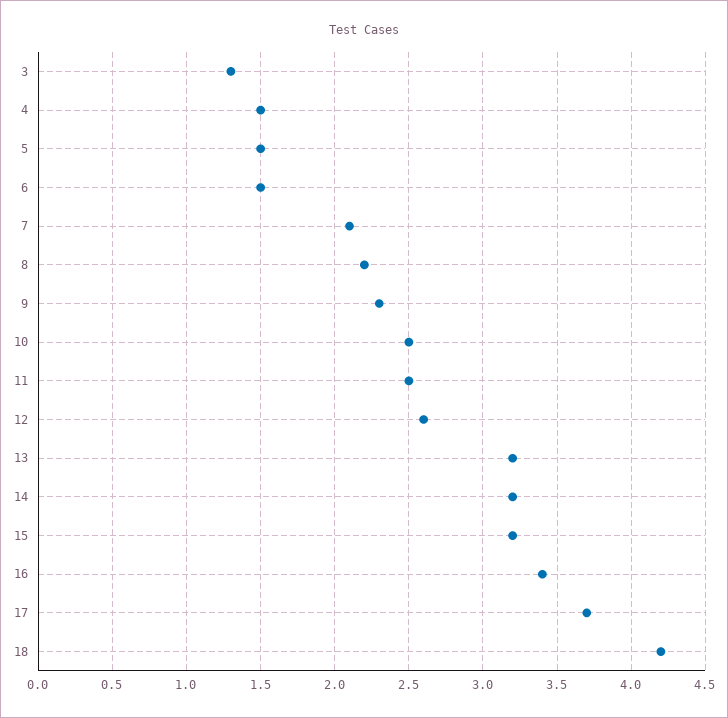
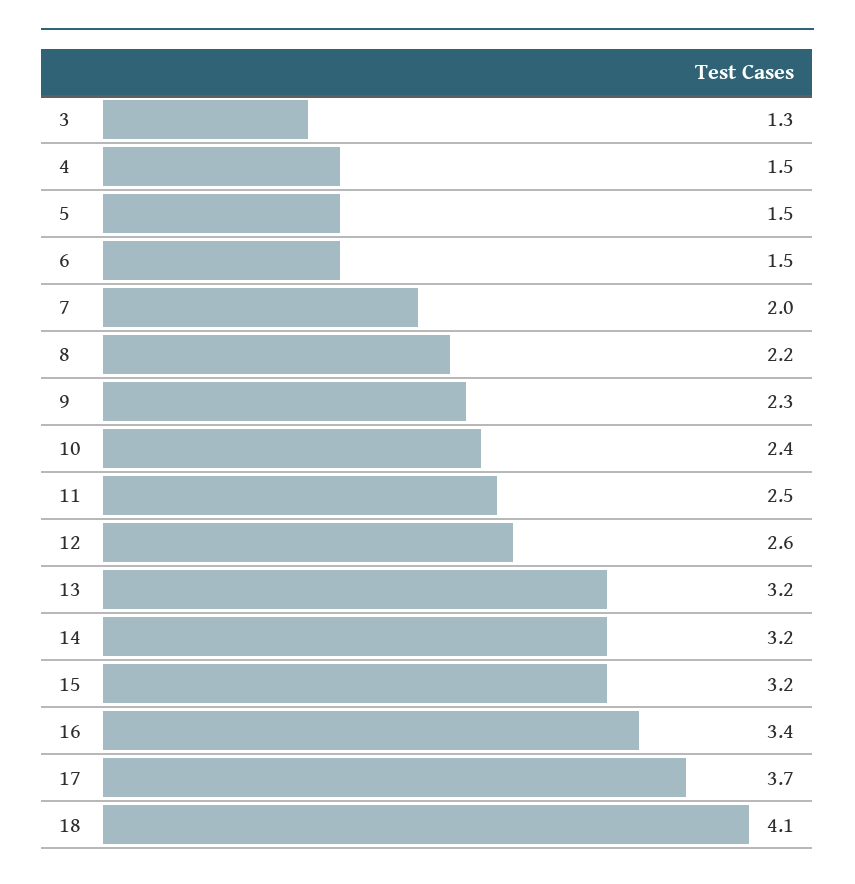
7: 2.1 -> 2
10: 2.5 -> 2.4
18: 4.2 -> 4.1

